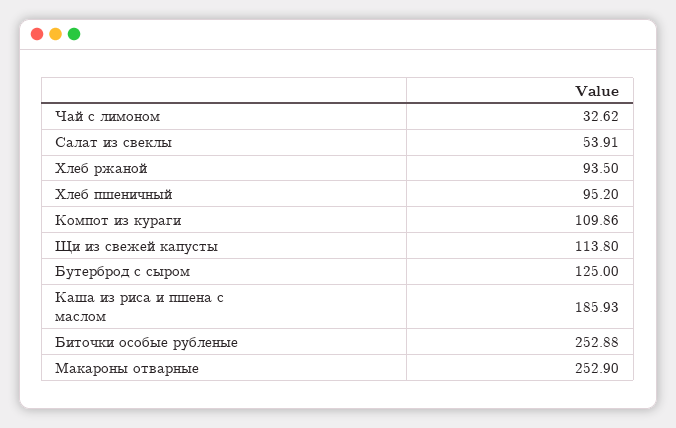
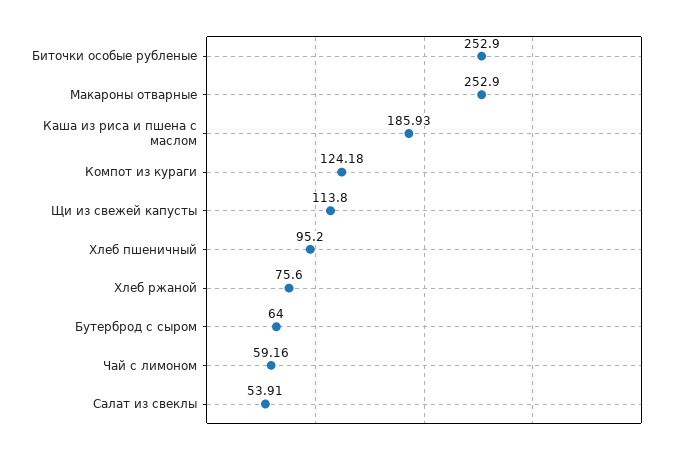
Чай с лимоном: 32.62 -> 59.16
Хлеб ржаной: 93.5 -> 75.6
Компот из кураги: 109.86 -> 124.18
Бутерброд с сыром: 125 -> 64
Биточки особые рубленые: 252.88 -> 252.9

